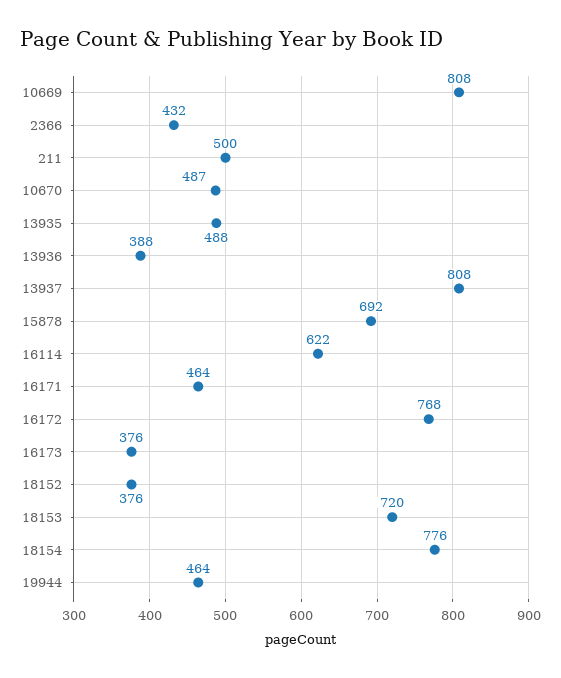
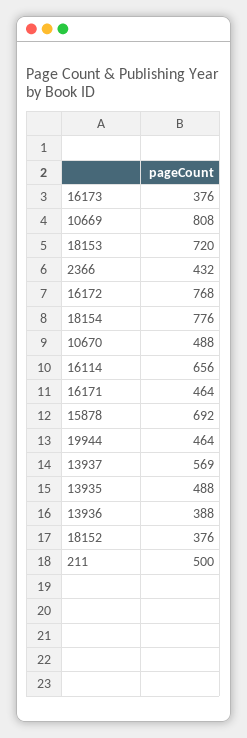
10670: 487 -> 488
13937: 808 -> 569
16114: 622 -> 656

